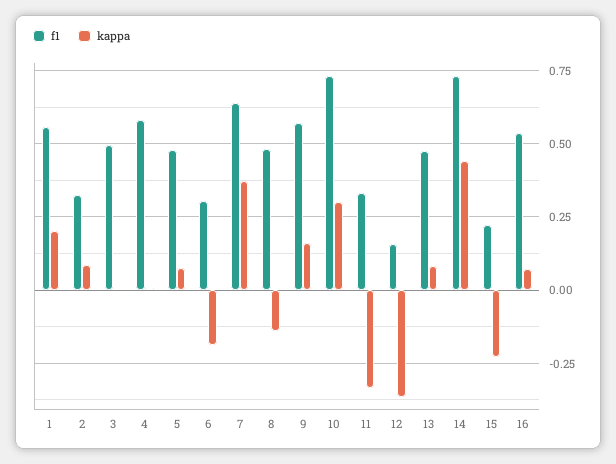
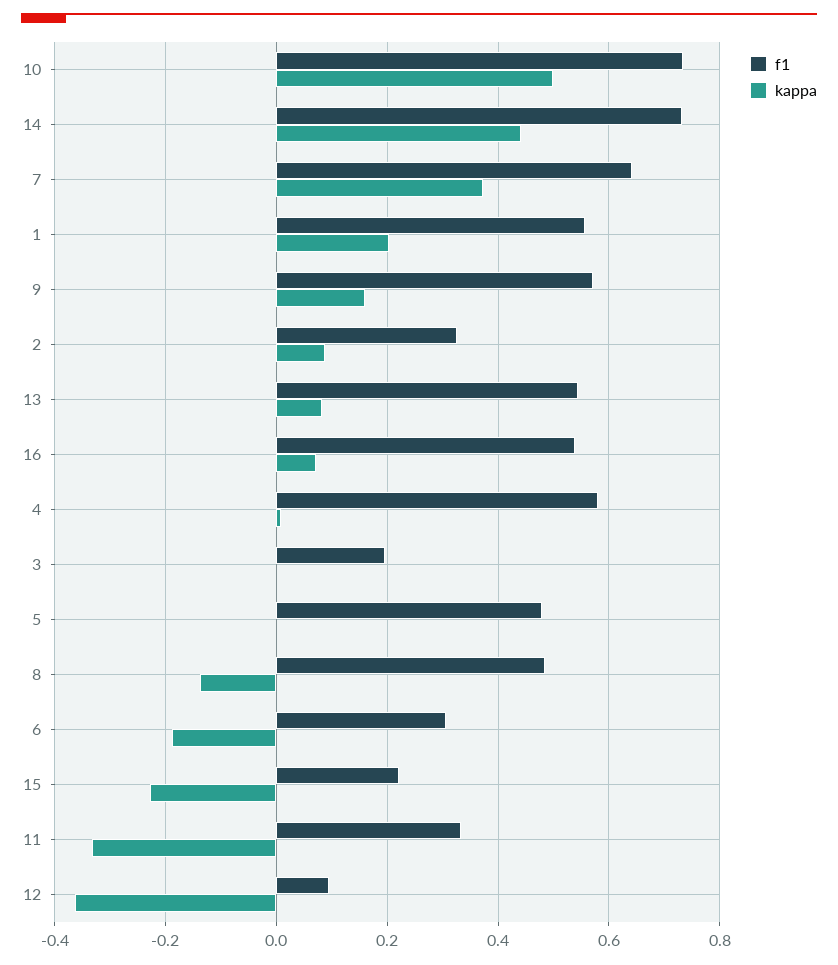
f1, 3: 0.5 -> 0.2
kappa, 5: 0.075 -> 0
kappa, 10: 0.3 -> 0.5
f1, 12: 0.15 -> 0.1
f1, 13: 0.475 -> 0.54

